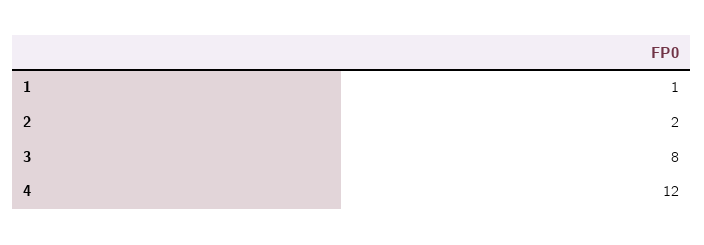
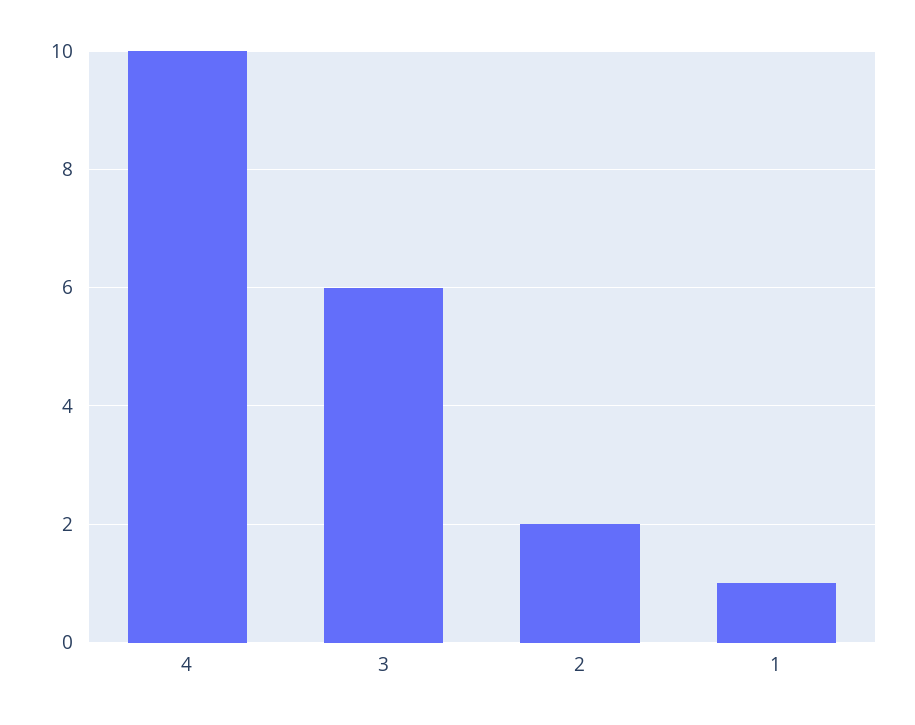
3: 8 -> 6
4: 12 -> 10

